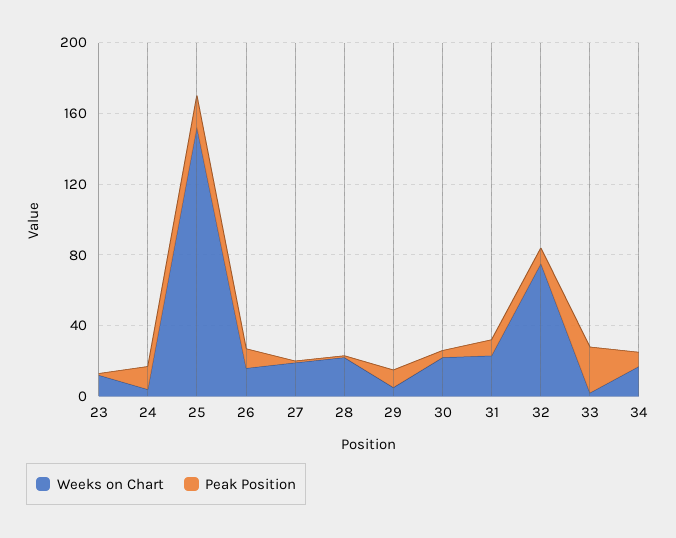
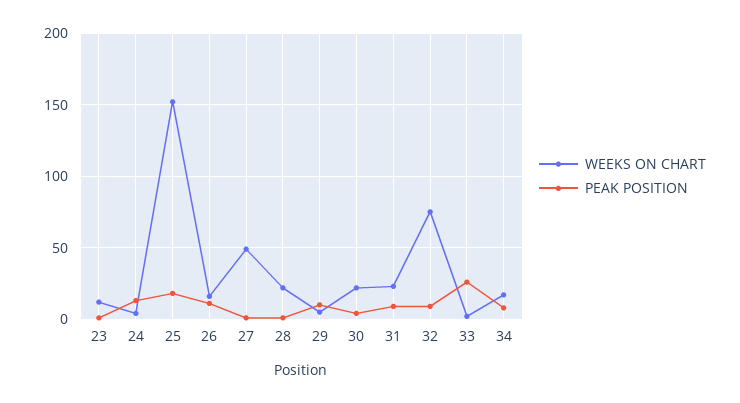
Weeks on Chart, 27: 20 -> 50

